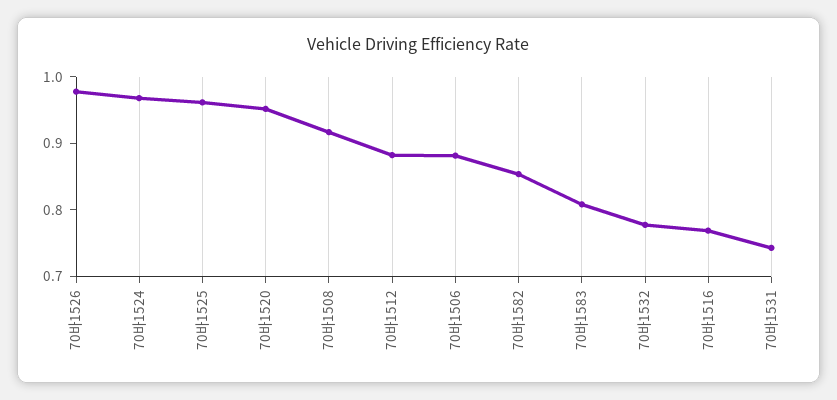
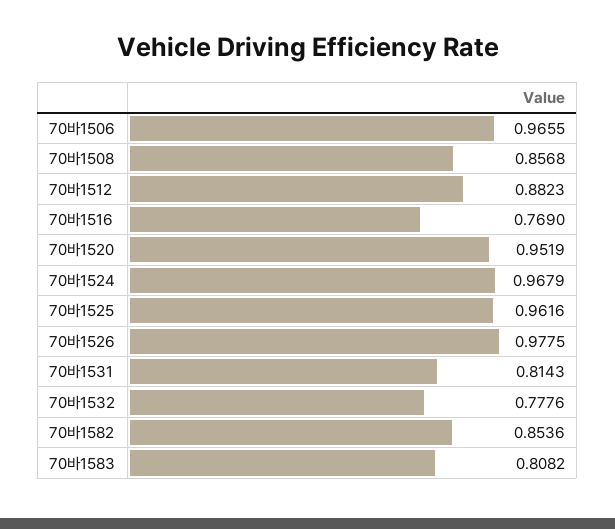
70바1508: 0.92 -> 0.8568
70바1506: 0.88 -> 0.9655
70바1531: 0.74 -> 0.8143

